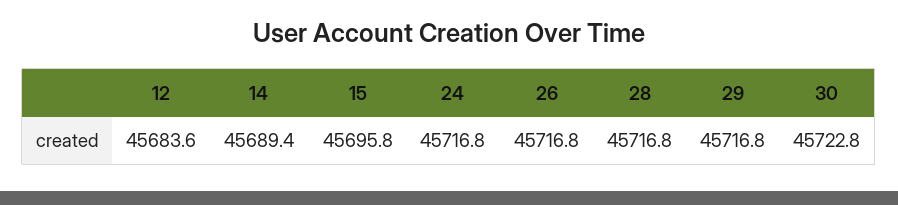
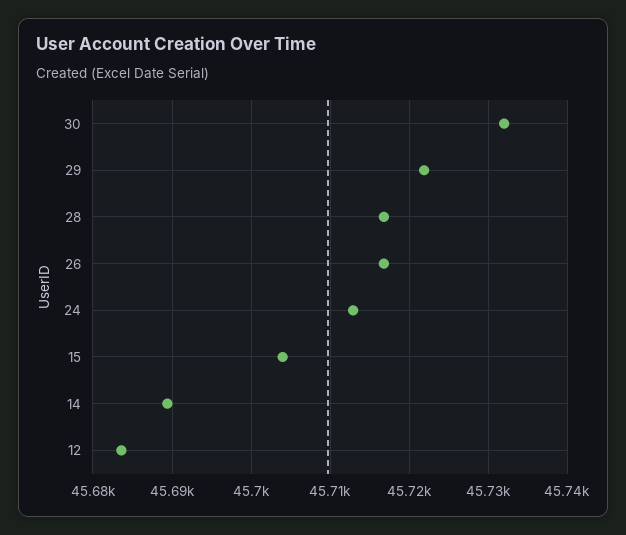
15: 45695.8 -> 45704
24: 45716.8 -> 45713
29: 45716.8 -> 45722
30: 45722.8 -> 45732

